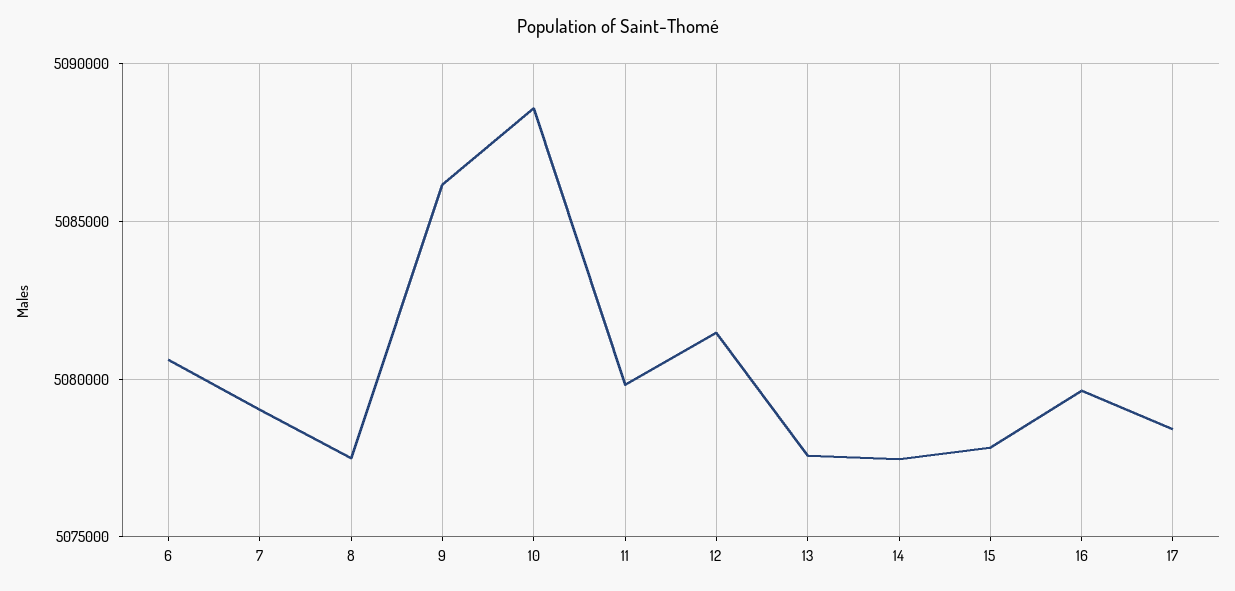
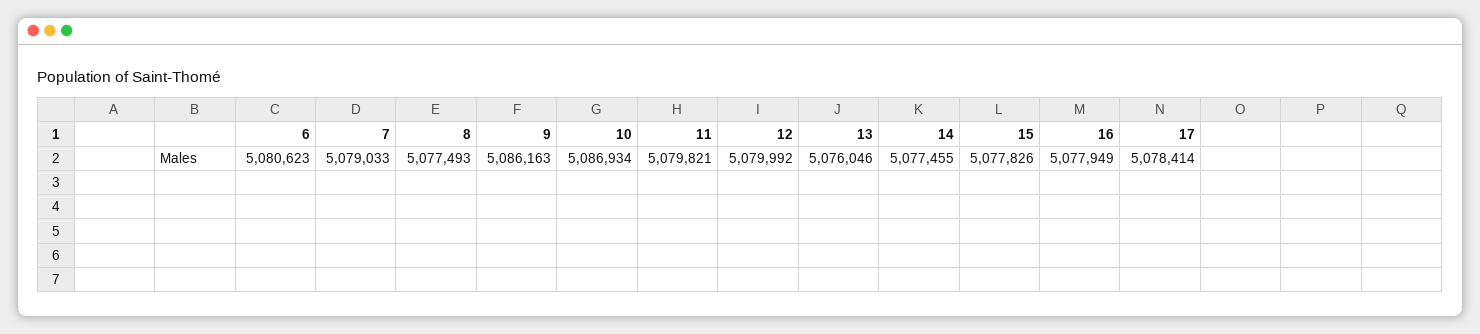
10: 5088500 -> 5086934
12: 5081500 -> 5079992
13: 5077500 -> 5076046
16: 5079500 -> 5077949

